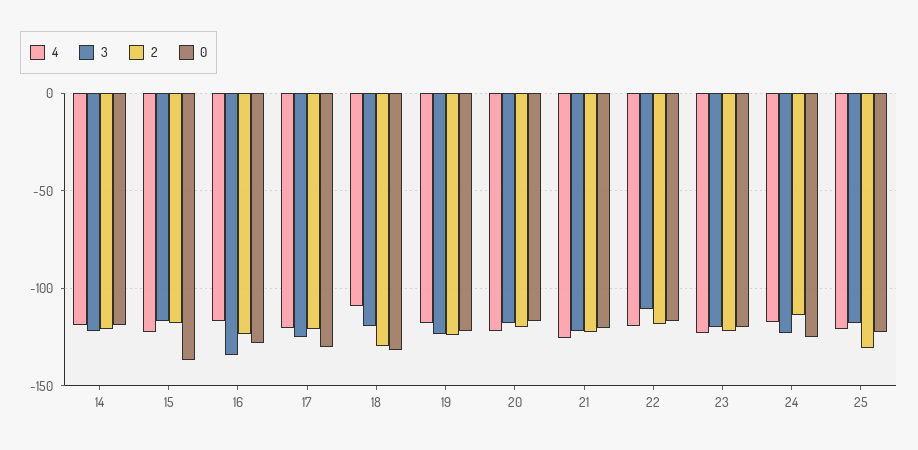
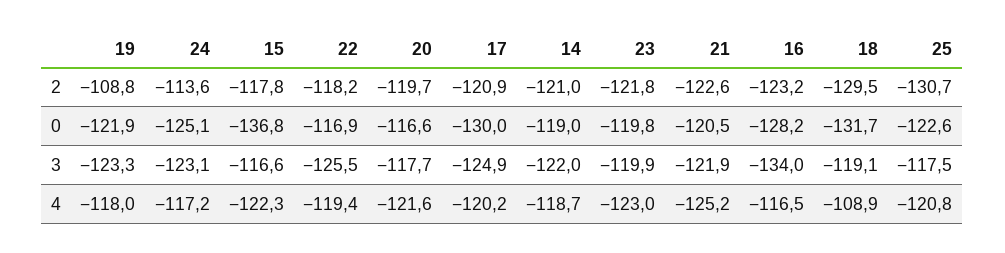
2, 19: -125 -> -108.8
3, 22: -110 -> -125.5

